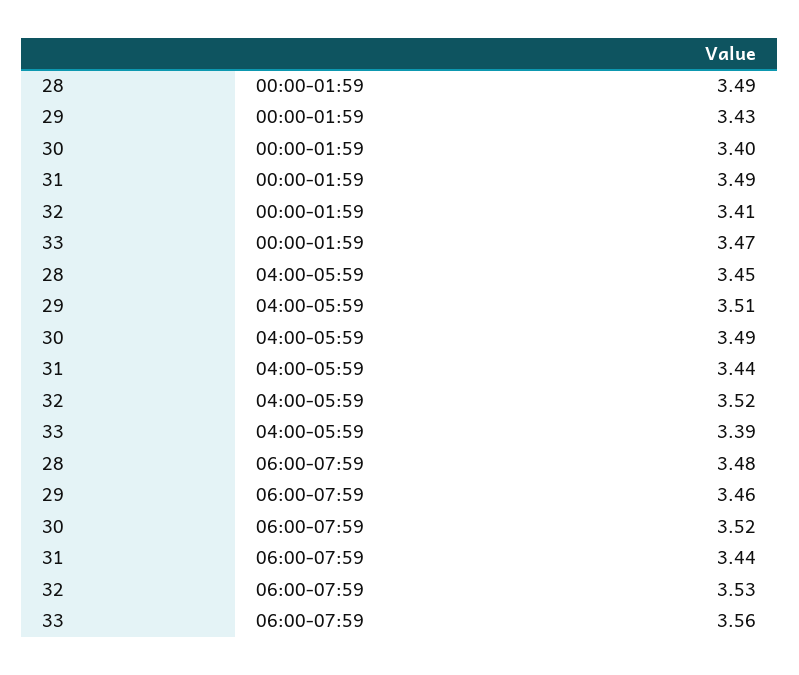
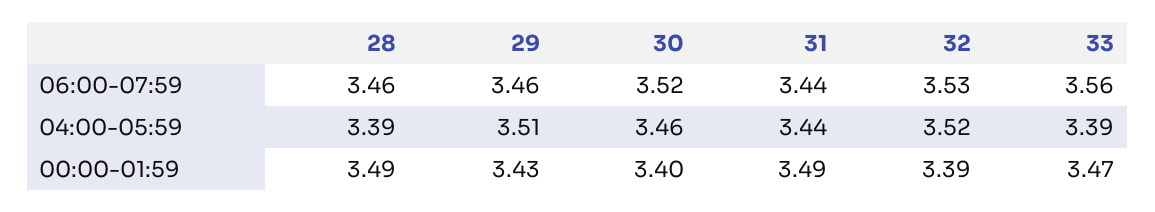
32, 00:00-01:59: 3.41 -> 3.39
28, 04:00-05:59: 3.45 -> 3.39
30, 04:00-05:59: 3.49 -> 3.46
28, 06:00-07:59: 3.48 -> 3.46

